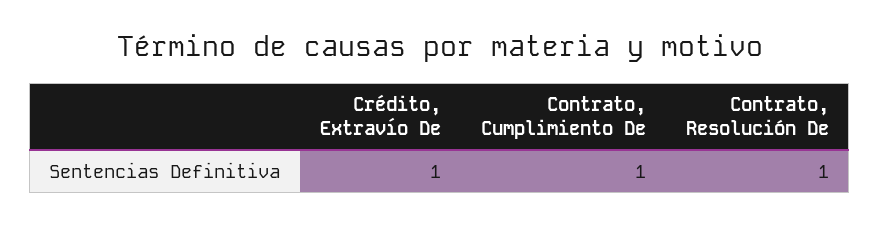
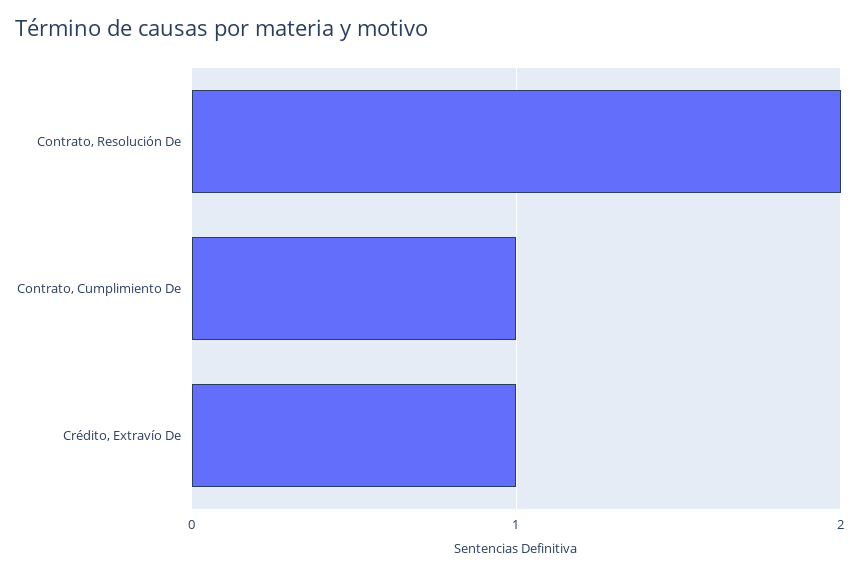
Contrato, Resolución De: 1 -> 2

